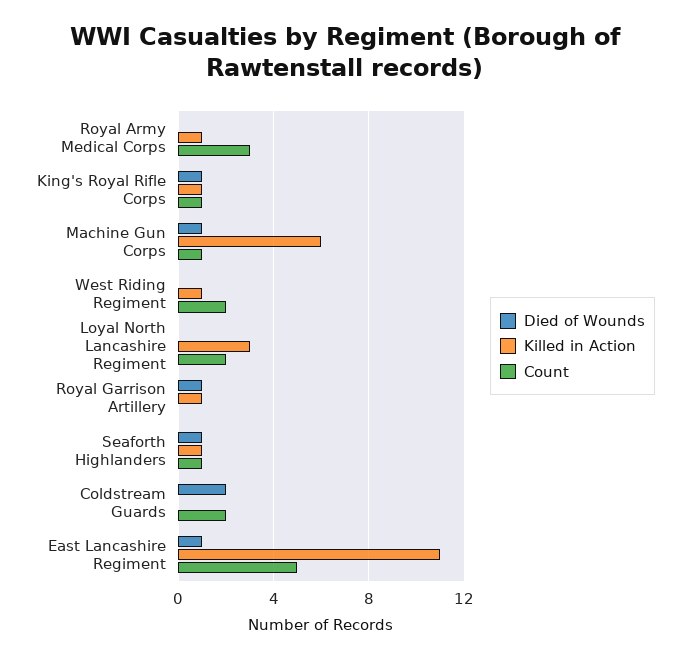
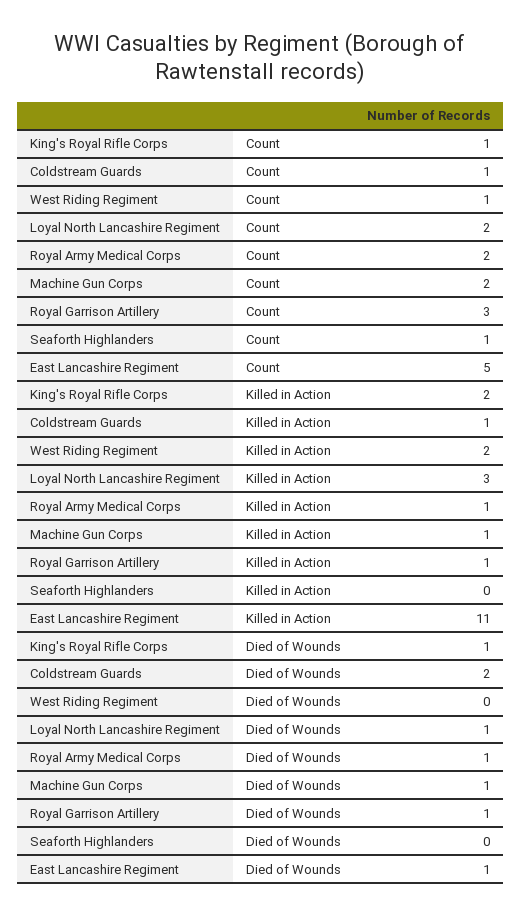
Died of Wounds, Royal Army Medical Corps: 0 -> 1
Count, Royal Army Medical Corps: 3 -> 2
Killed in Action, King's Royal Rifle Corps: 1 -> 2
Killed in Action, Machine Gun Corps: 6 -> 1
Count, Machine Gun Corps: 1 -> 2
Killed in Action, West Riding Regiment: 1 -> 2
Count, West Riding Regiment: 2 -> 1
Died of Wounds, Loyal North Lancashire Regiment: 0 -> 1
Count, Royal Garrison Artillery: 0 -> 3
Died of Wounds, Seaforth Highlanders: 1 -> 0
Killed in Action, Seaforth Highlanders: 1 -> 0
Killed in Action, Coldstream Guards: 0 -> 1
Count, Coldstream Guards: 2 -> 1

